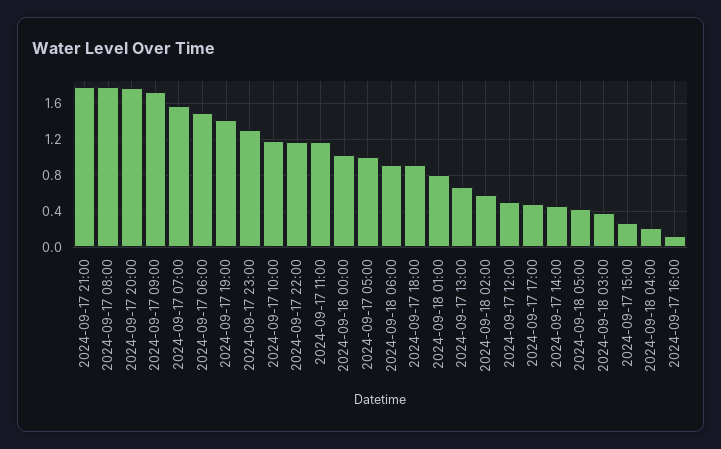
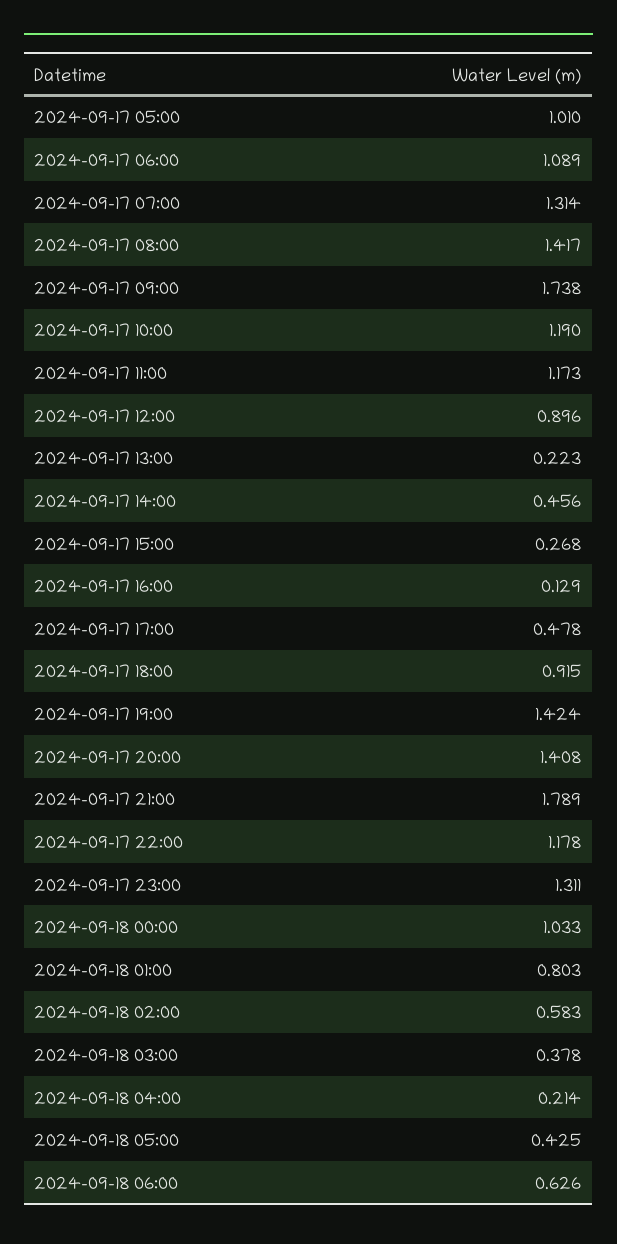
2024-09-17 08:00: 1.8 -> 1.417
2024-09-17 20:00: 1.8 -> 1.408
2024-09-17 07:00: 1.6 -> 1.314
2024-09-17 06:00: 1.5 -> 1.089
2024-09-18 06:00: 0.9 -> 0.626
2024-09-17 13:00: 0.7 -> 0.223
2024-09-17 12:00: 0.5 -> 0.896

